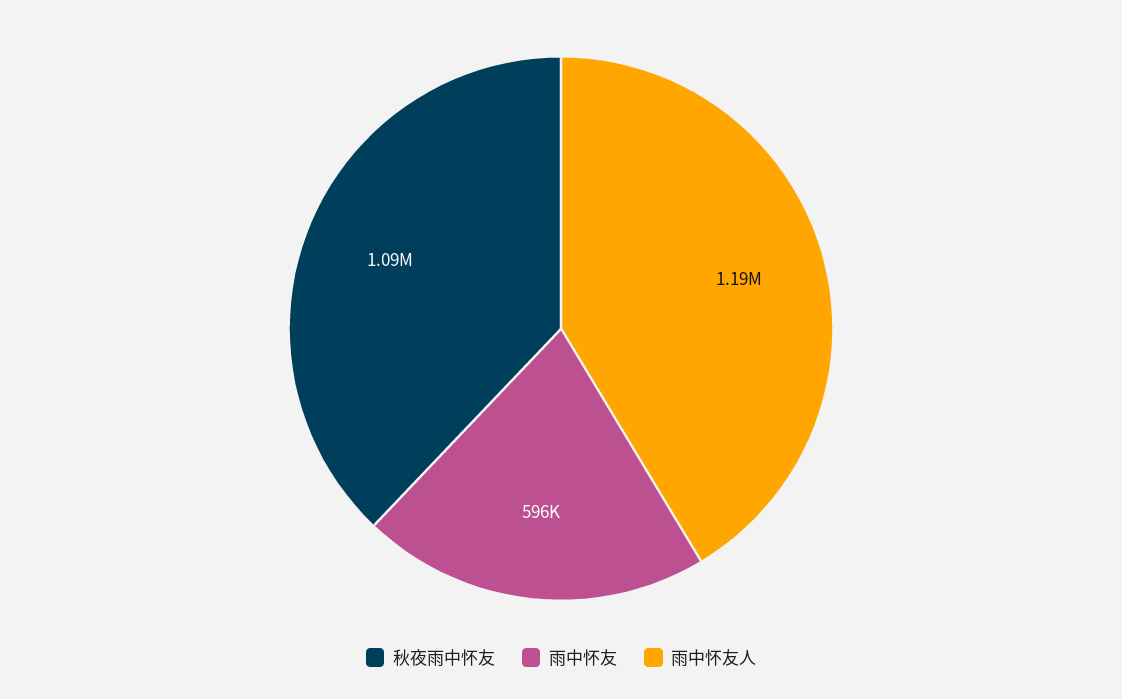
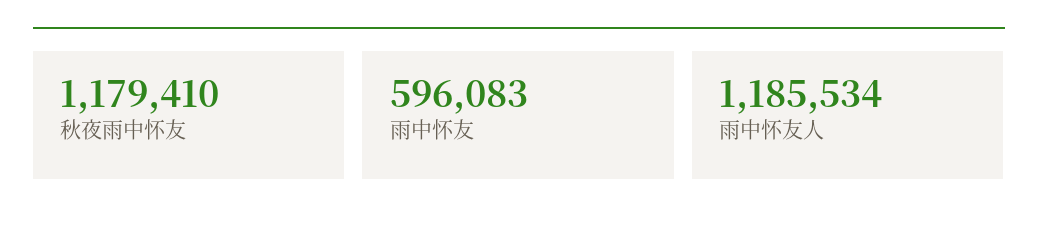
秋夜雨中怀友: 1090000 -> 1179410

